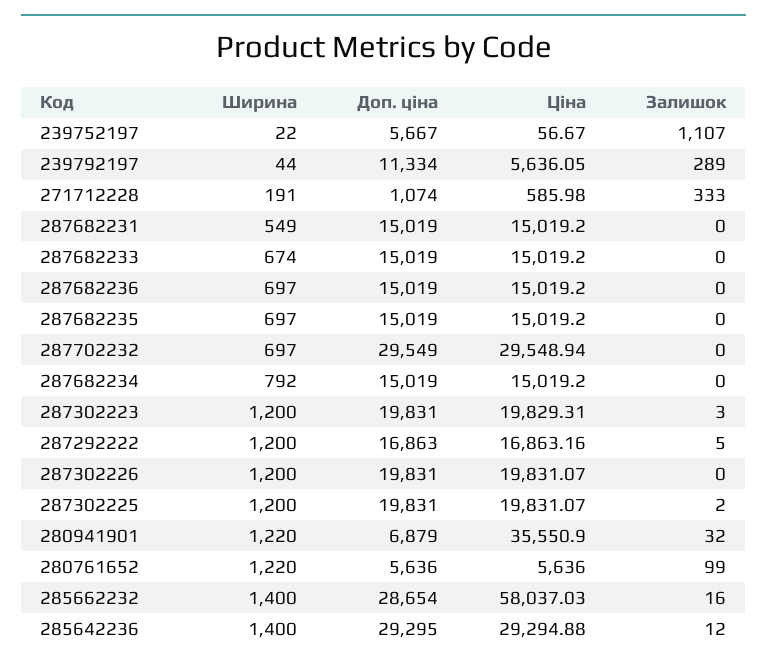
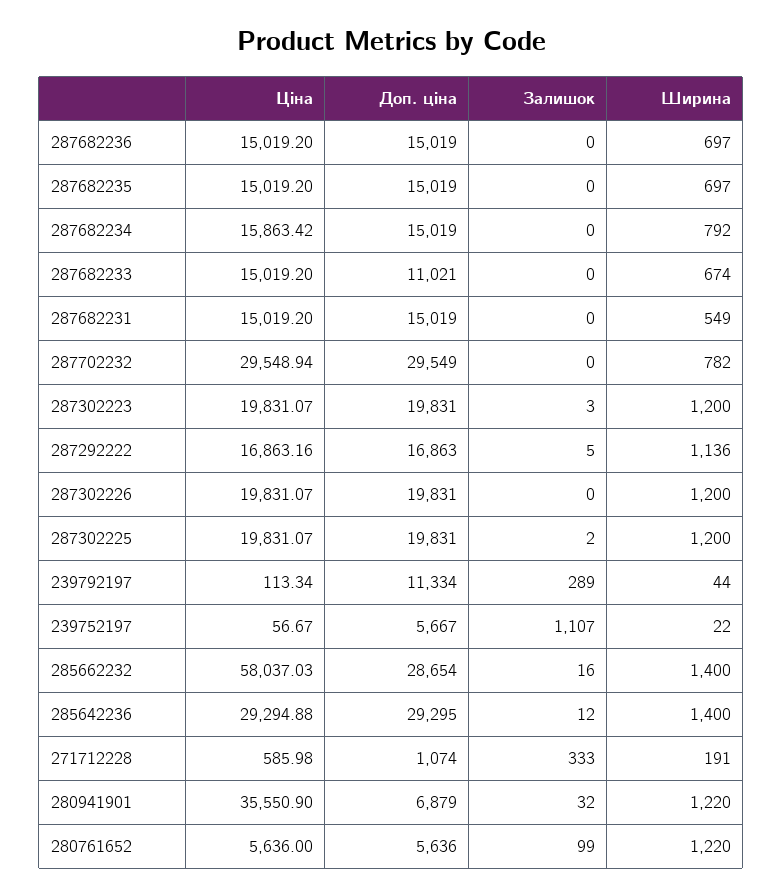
Ціна, 239792197: 5636.05 -> 113.34
Доп. ціна, 287682233: 15019 -> 11021
Ширина, 287702232: 697 -> 782
Ціна, 287682234: 15019.2 -> 15863.42
Ціна, 287302223: 19829.31 -> 19831.07
Ширина, 287292222: 1200 -> 1136

